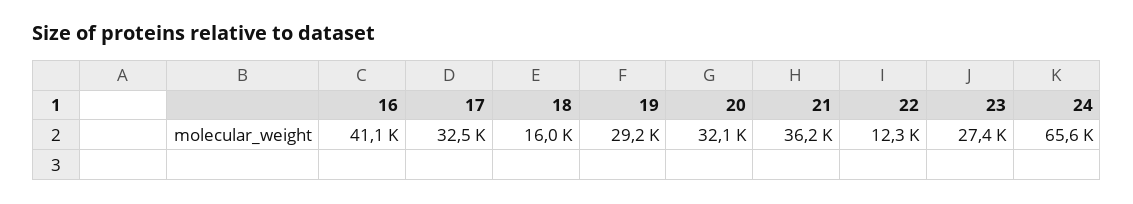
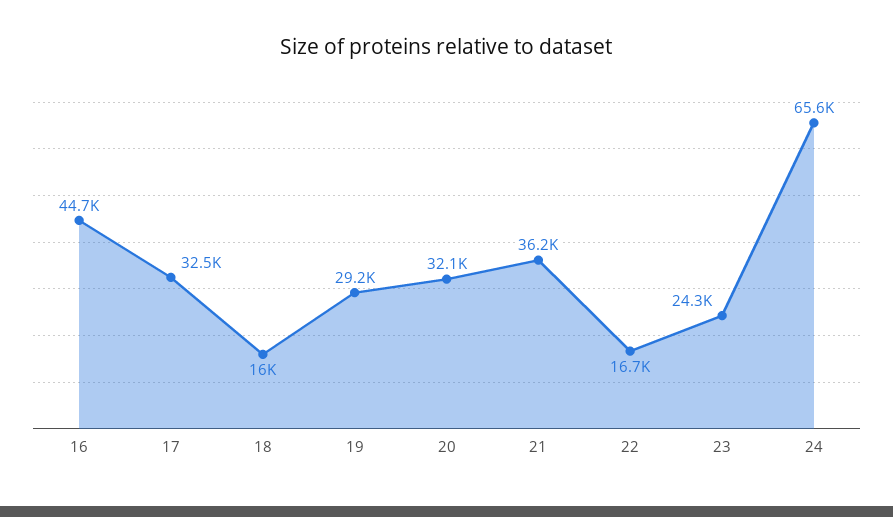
16: 41100 -> 44700
22: 12300 -> 16700
23: 27400 -> 24300

